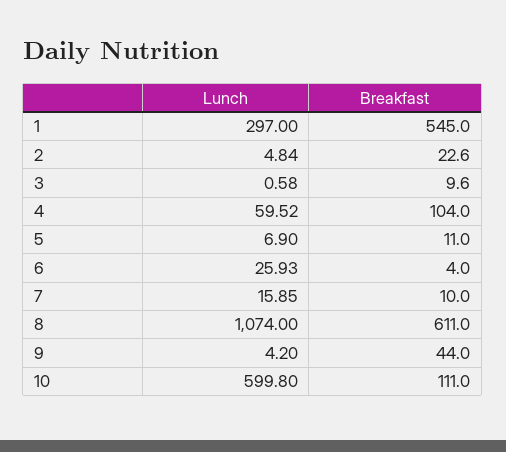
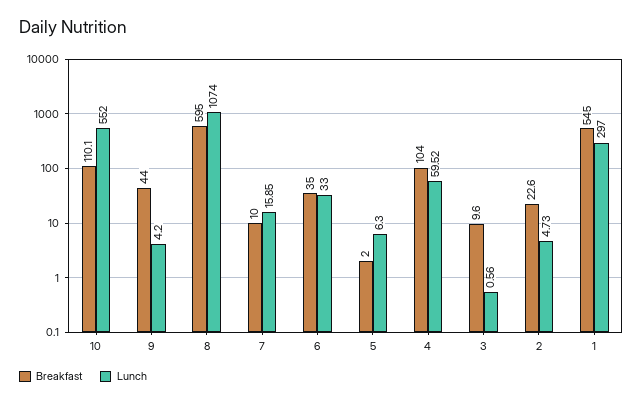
Lunch, 2: 4.84 -> 4.73
Lunch, 3: 0.58 -> 0.56
Lunch, 5: 6.9 -> 6.3
Breakfast, 5: 11 -> 2
Lunch, 6: 25.93 -> 33
Breakfast, 6: 4 -> 35
Breakfast, 8: 611 -> 595
Lunch, 10: 599.8 -> 552
Breakfast, 10: 111 -> 110.1

